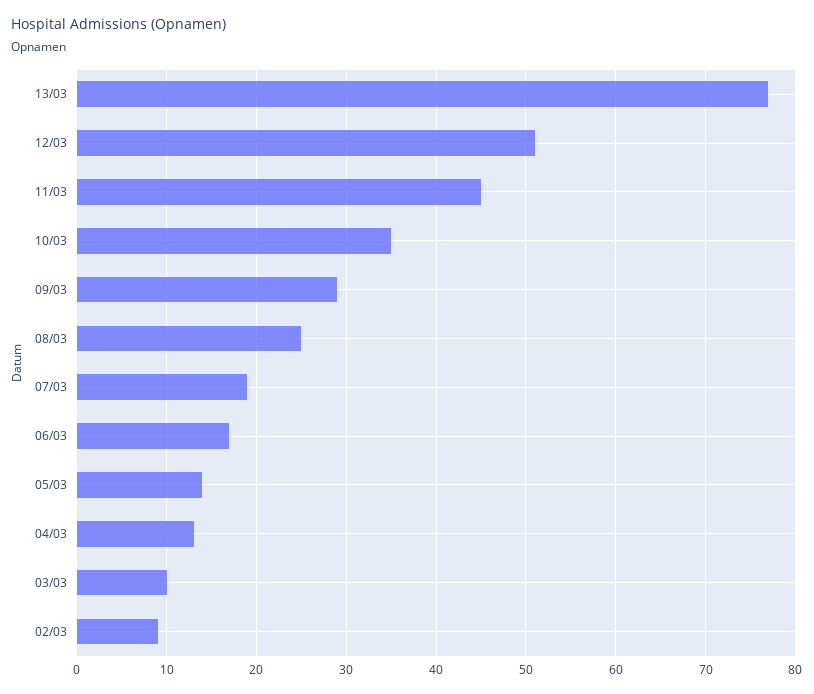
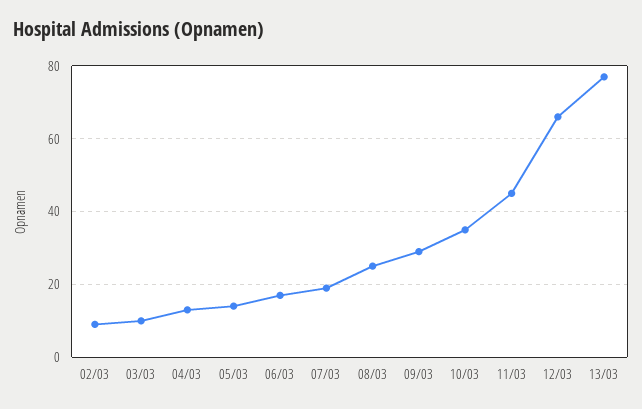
12/03: 51 -> 65

